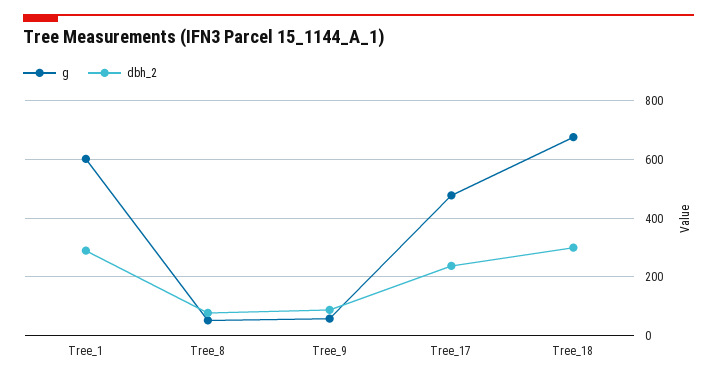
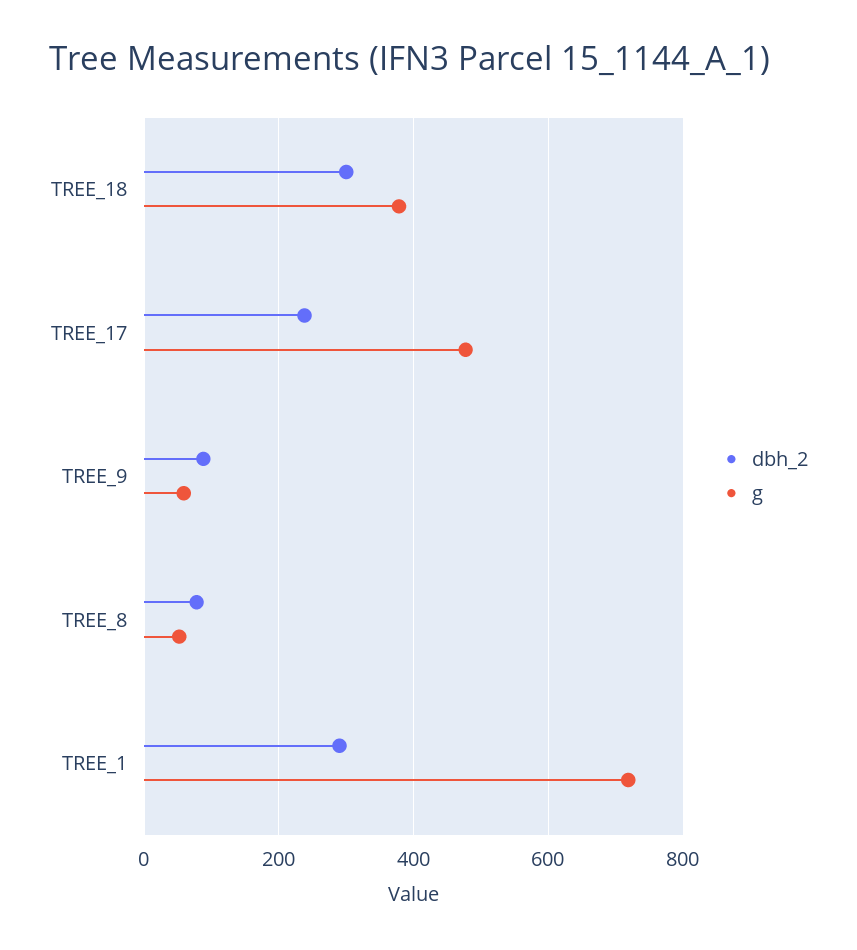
g, Tree_1: 600 -> 720
g, Tree_18: 675 -> 380

